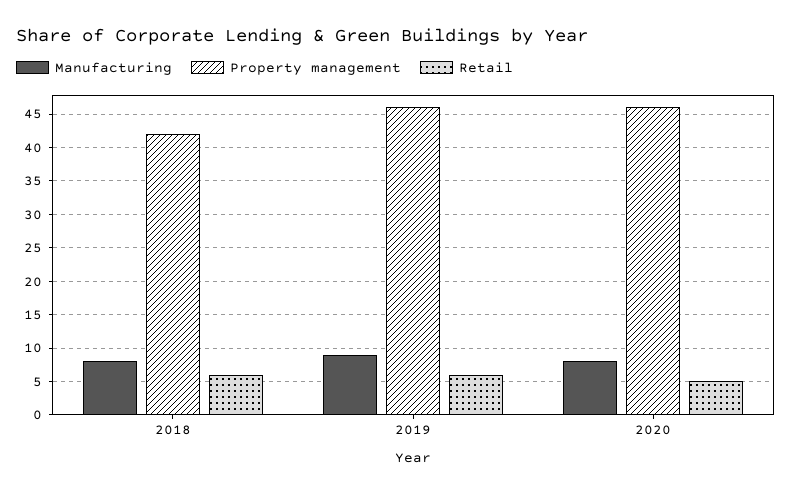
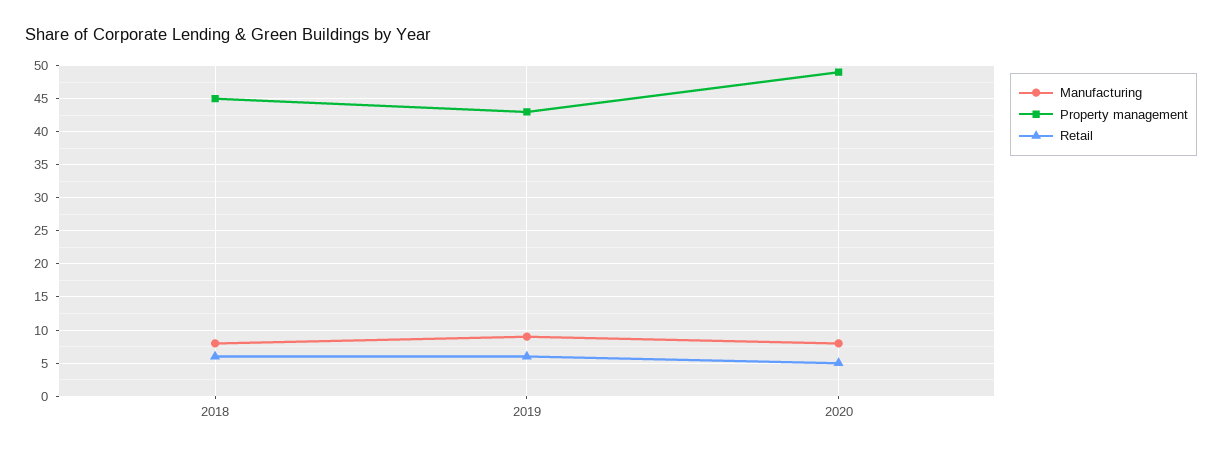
Property management, 2018: 42 -> 45
Property management, 2019: 46 -> 43
Property management, 2020: 46 -> 49

